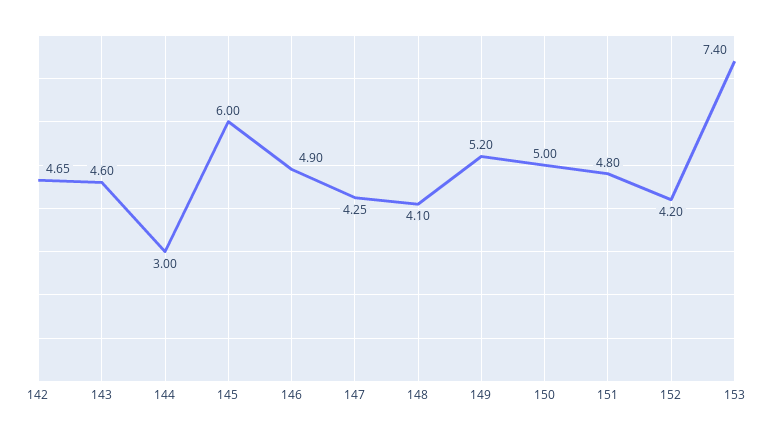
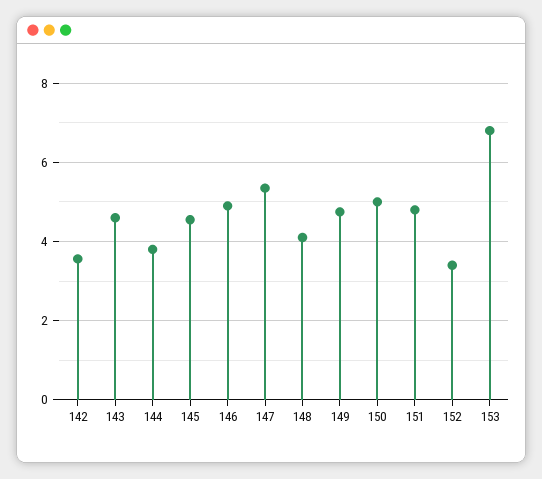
142: 4.65 -> 3.6
144: 3 -> 3.8
145: 6 -> 4.6
147: 4.25 -> 5.4
149: 5.2 -> 4.8
152: 4.2 -> 3.4
153: 7.4 -> 6.8

